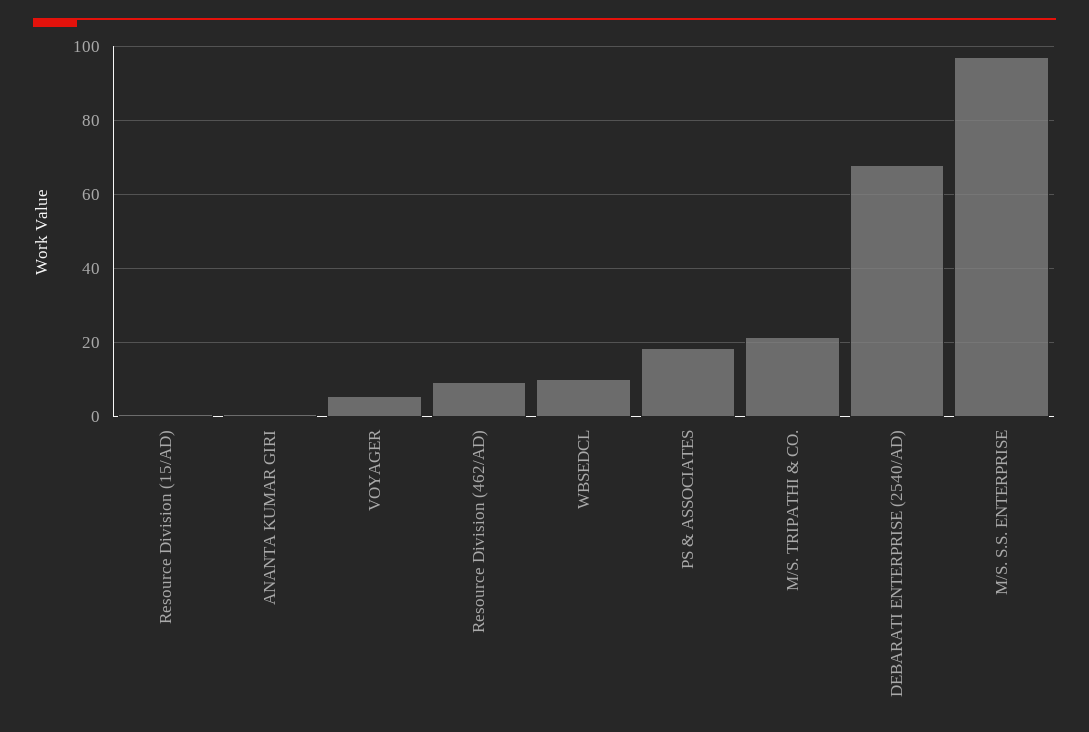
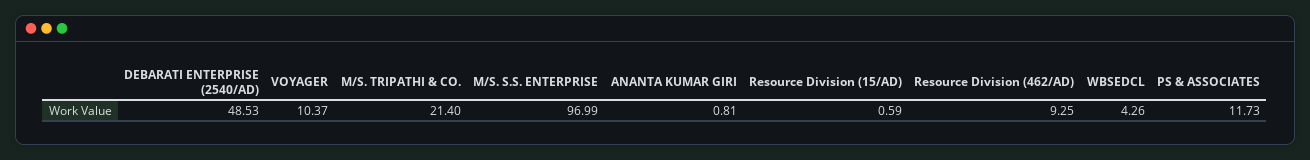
VOYAGER: 6 -> 10.37
WBSEDCL: 10 -> 4.26
PS & ASSOCIATES: 18 -> 11.73
DEBARATI ENTERPRISE (2540/AD): 68 -> 48.53

